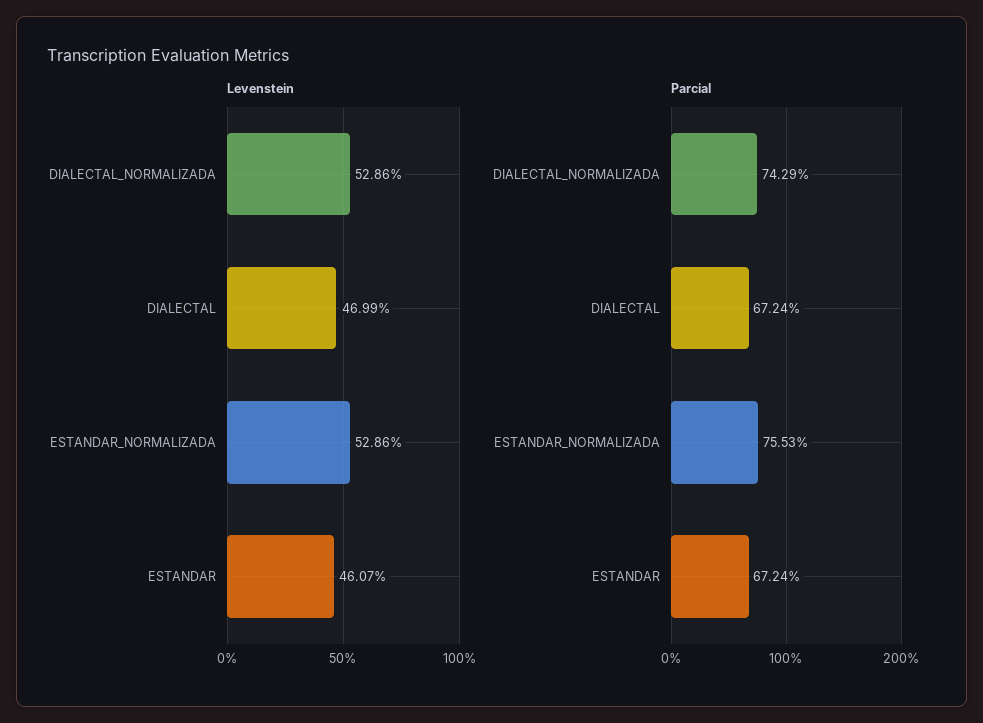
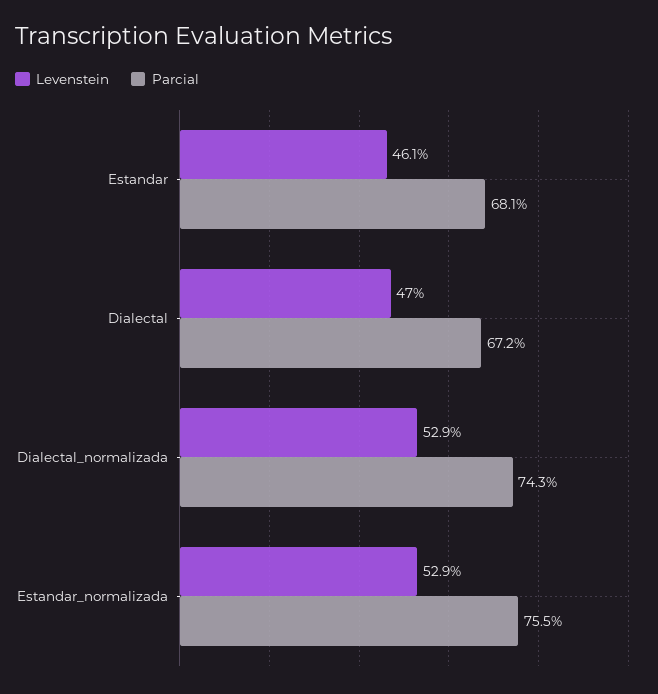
Parcial, ESTANDAR: 67.24 -> 68.1

